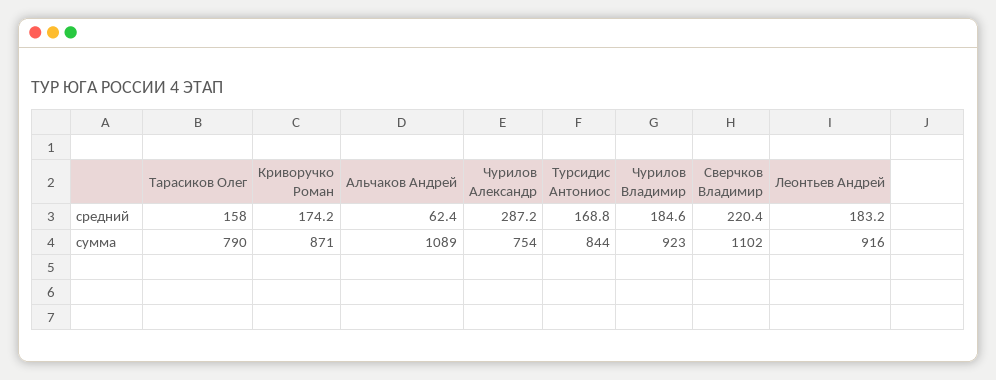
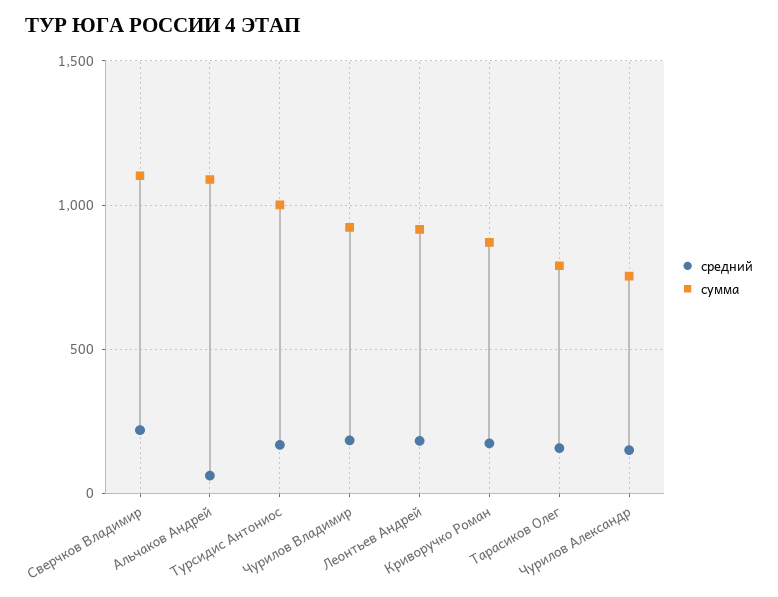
средний, Чурилов Александр: 287.2 -> 150
сумма, Турсидис Антониос: 844 -> 1000

